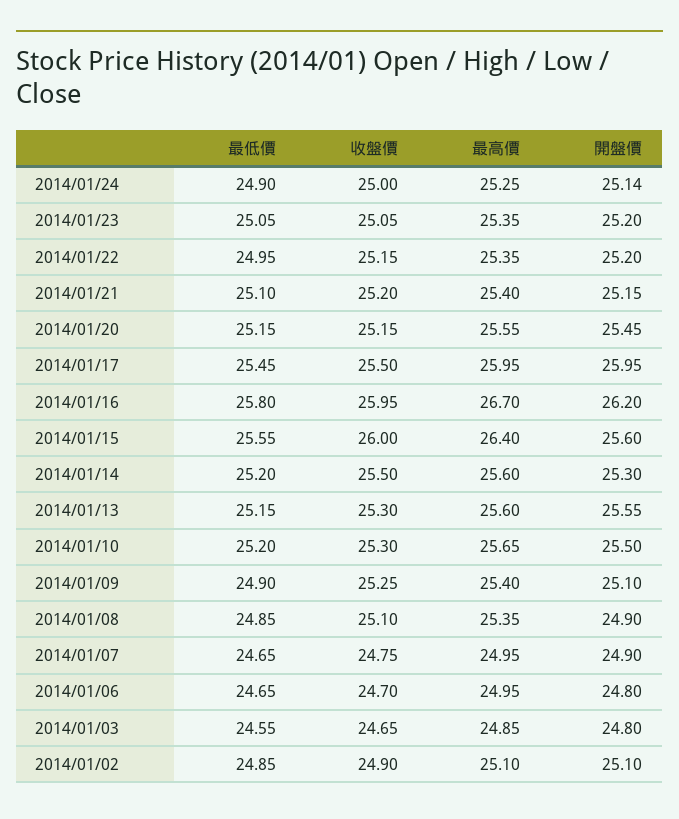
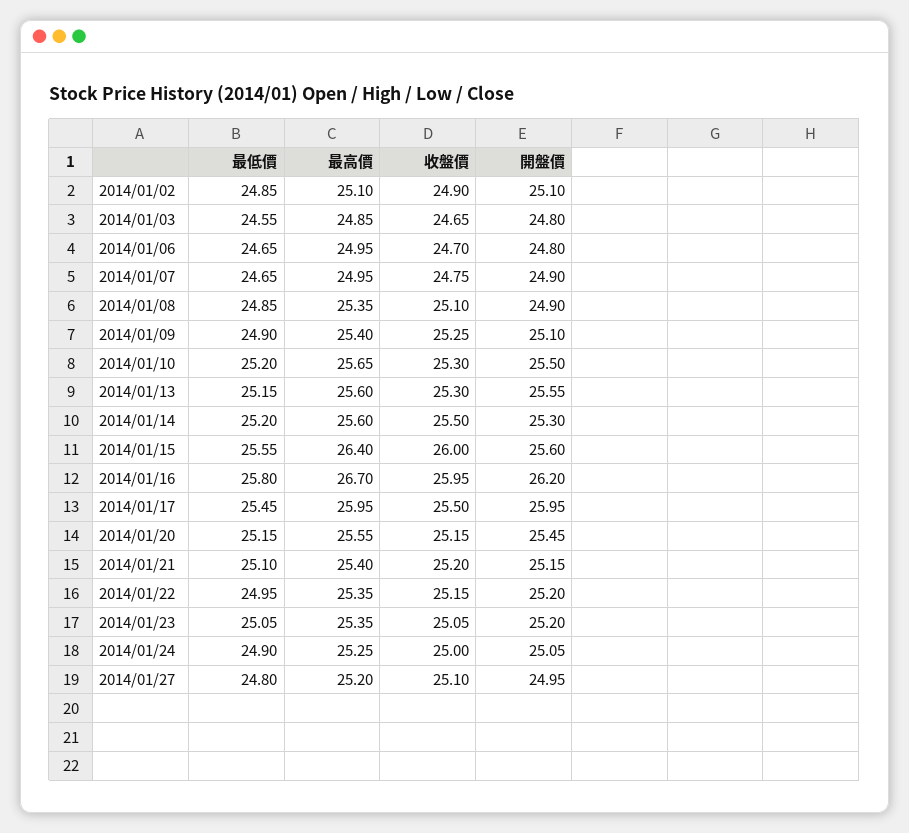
開盤價, 2014/01/24: 25.14 -> 25.05
最低價, 2014/01/27: none -> 24.8
最高價, 2014/01/27: none -> 25.2
收盤價, 2014/01/27: none -> 25.1
開盤價, 2014/01/27: none -> 24.95

